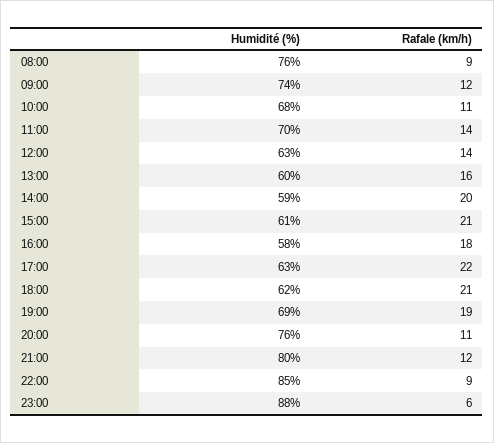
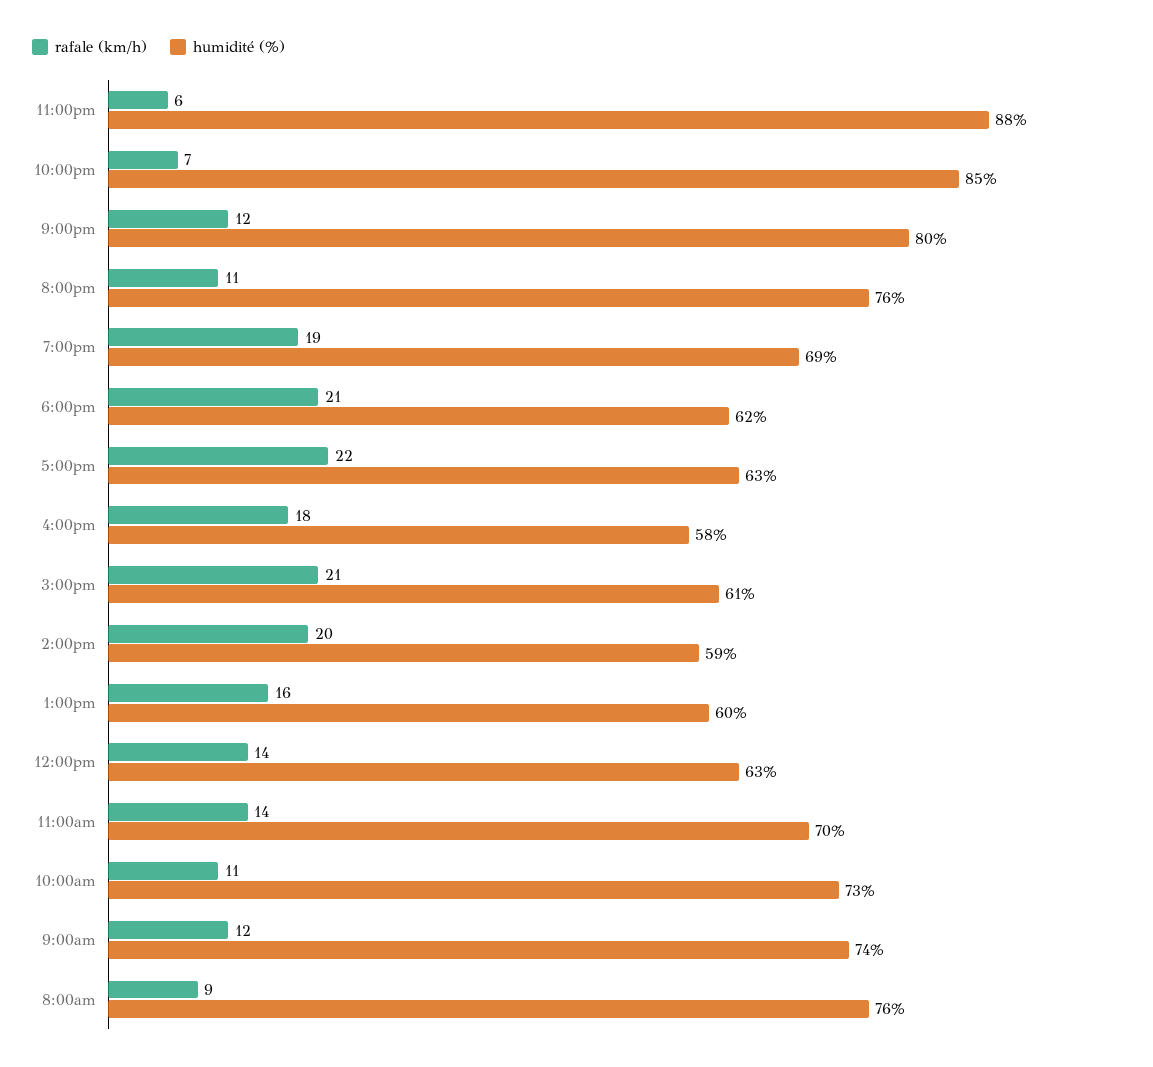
Humidité (%), 10:00: 68 -> 73
Rafale (km/h), 22:00: 9 -> 7

